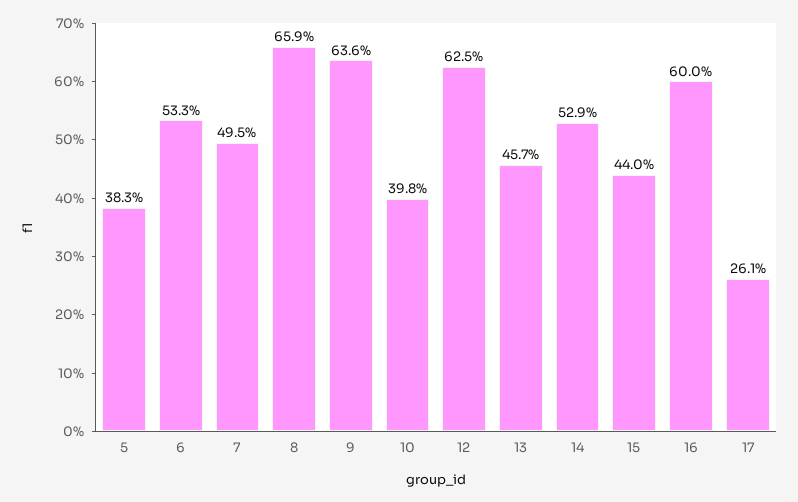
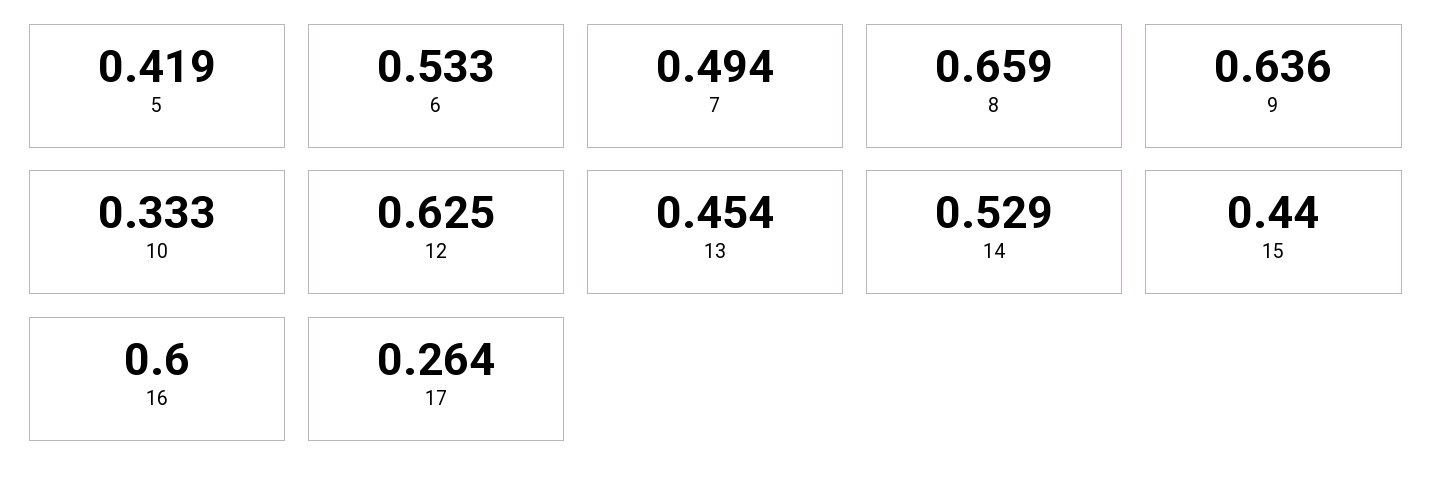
5: 0.383 -> 0.419
7: 0.495 -> 0.494
10: 0.398 -> 0.333
13: 0.457 -> 0.454
17: 0.261 -> 0.264

